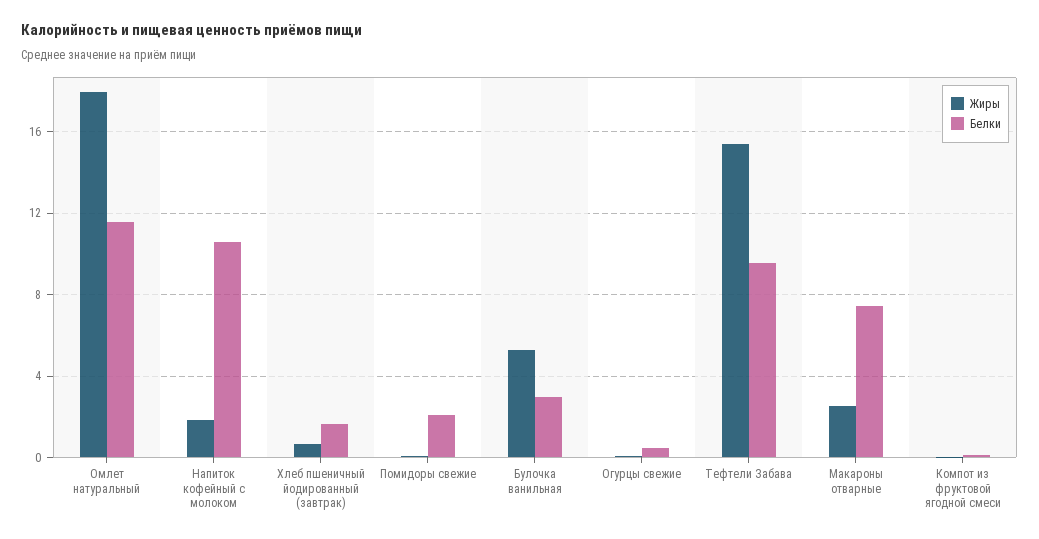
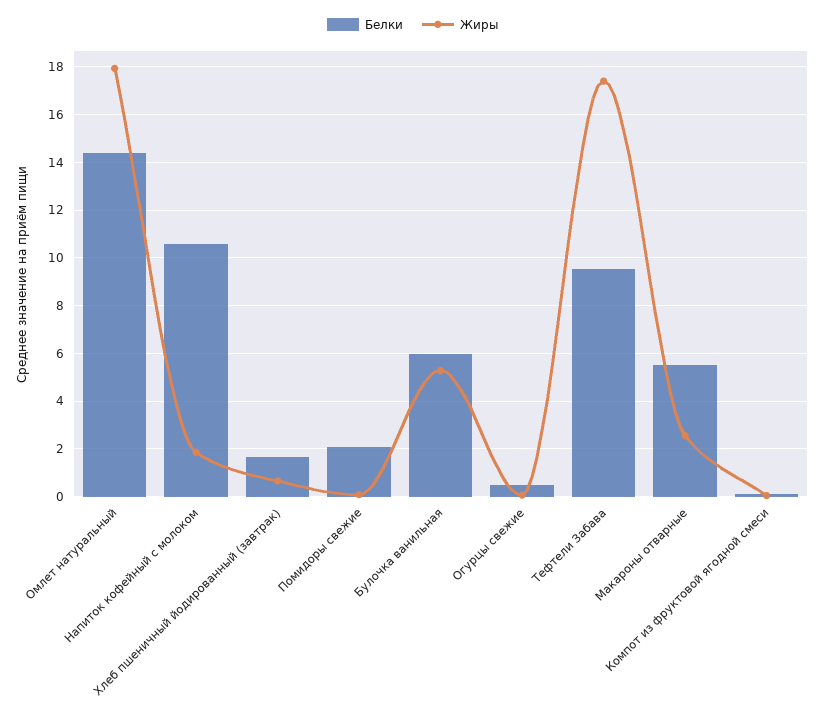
Белки, Омлет натуральный: 11.5 -> 14.5
Белки, Булочка ванильная: 3 -> 6
Жиры, Тефтели Забава: 15.5 -> 17.5
Белки, Макароны отварные: 7.5 -> 5.5

